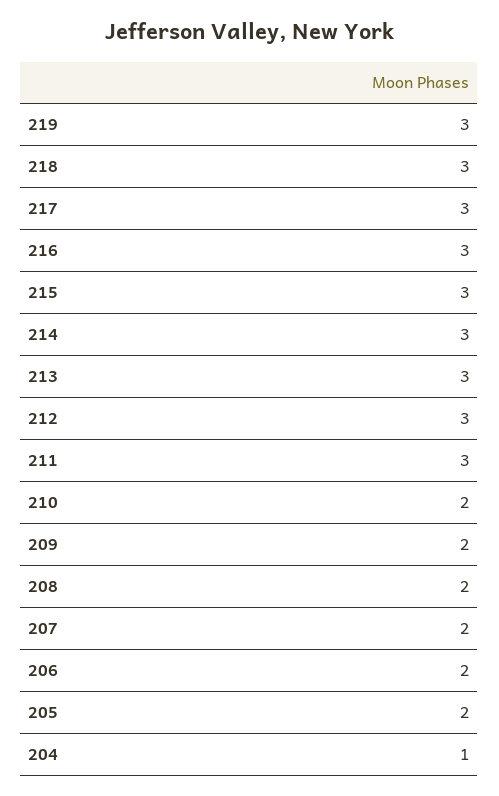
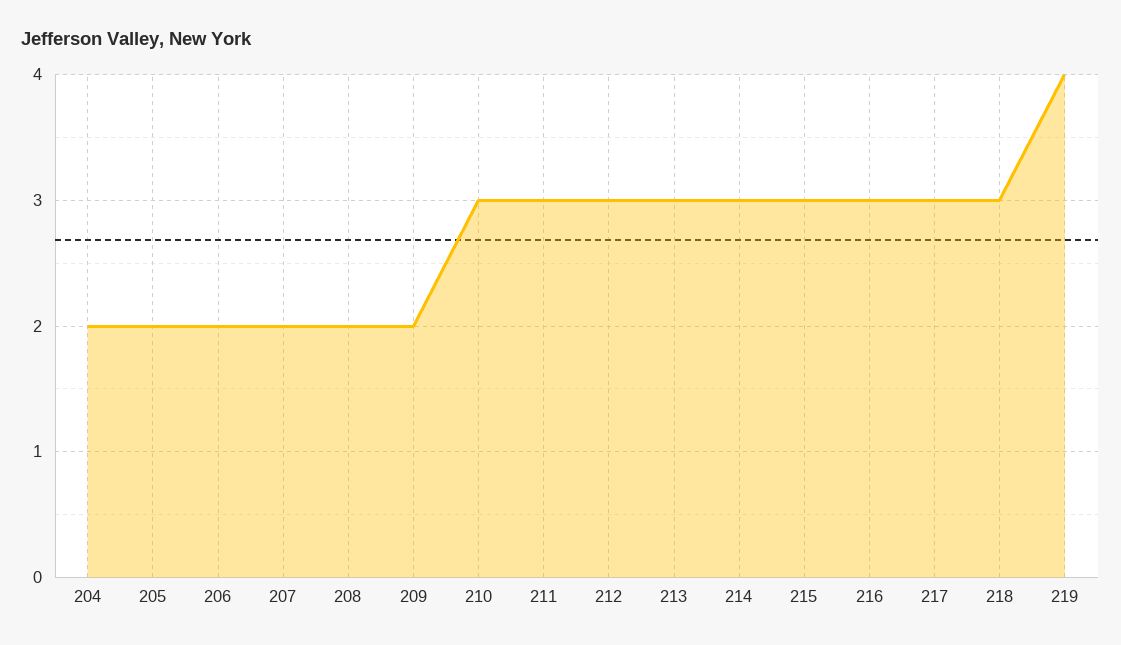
219: 3 -> 4
210: 2 -> 3
204: 1 -> 2

